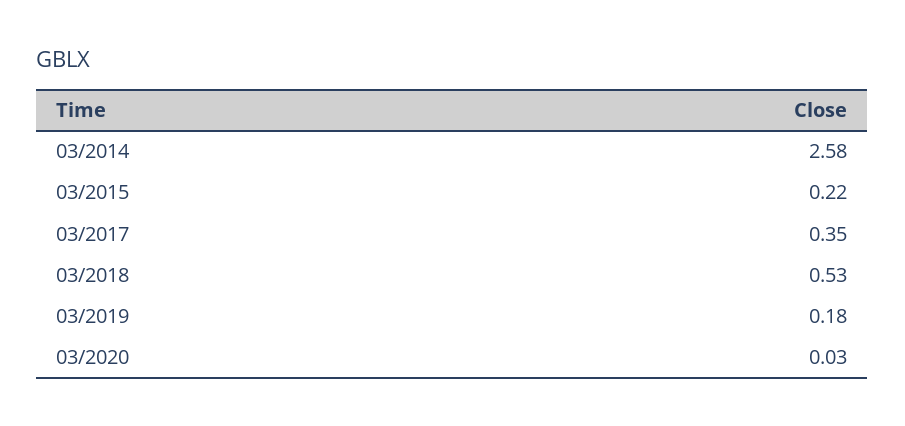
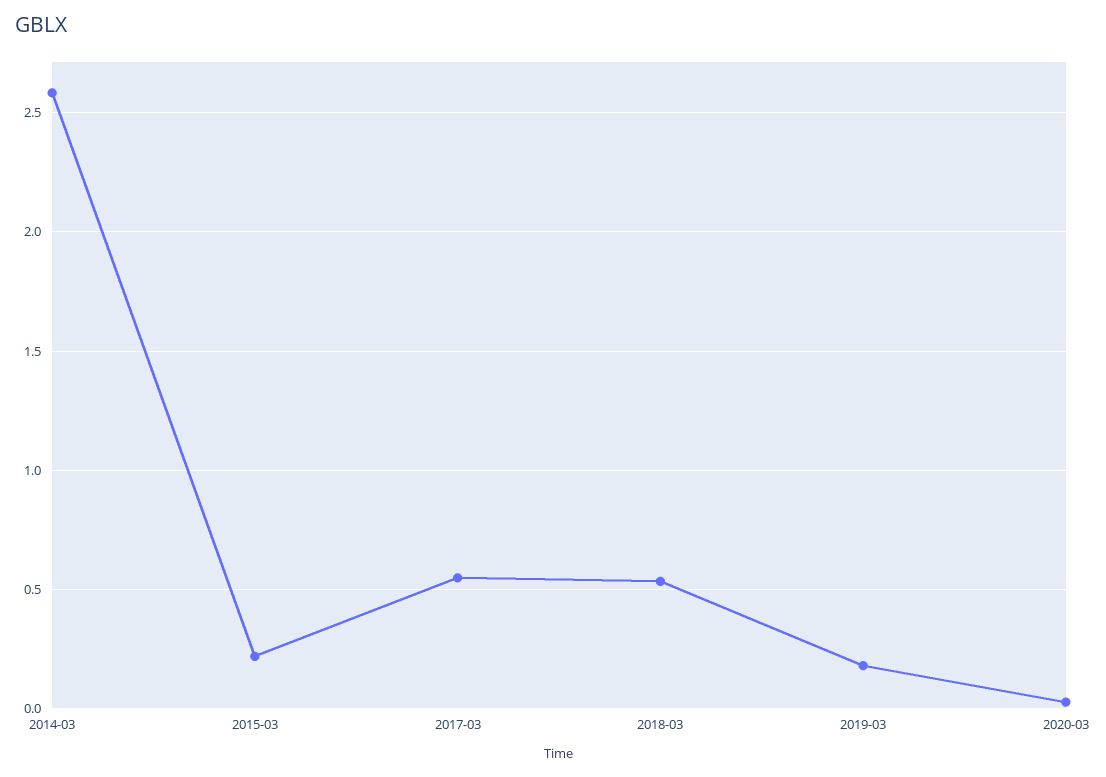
03/2017: 0.35 -> 0.55

